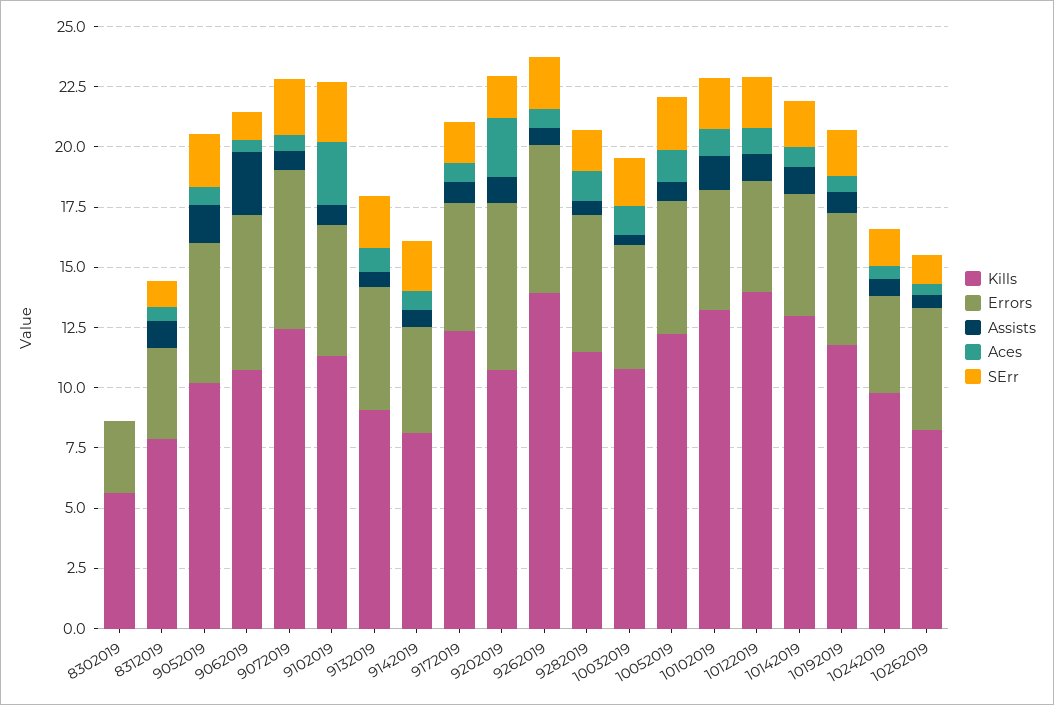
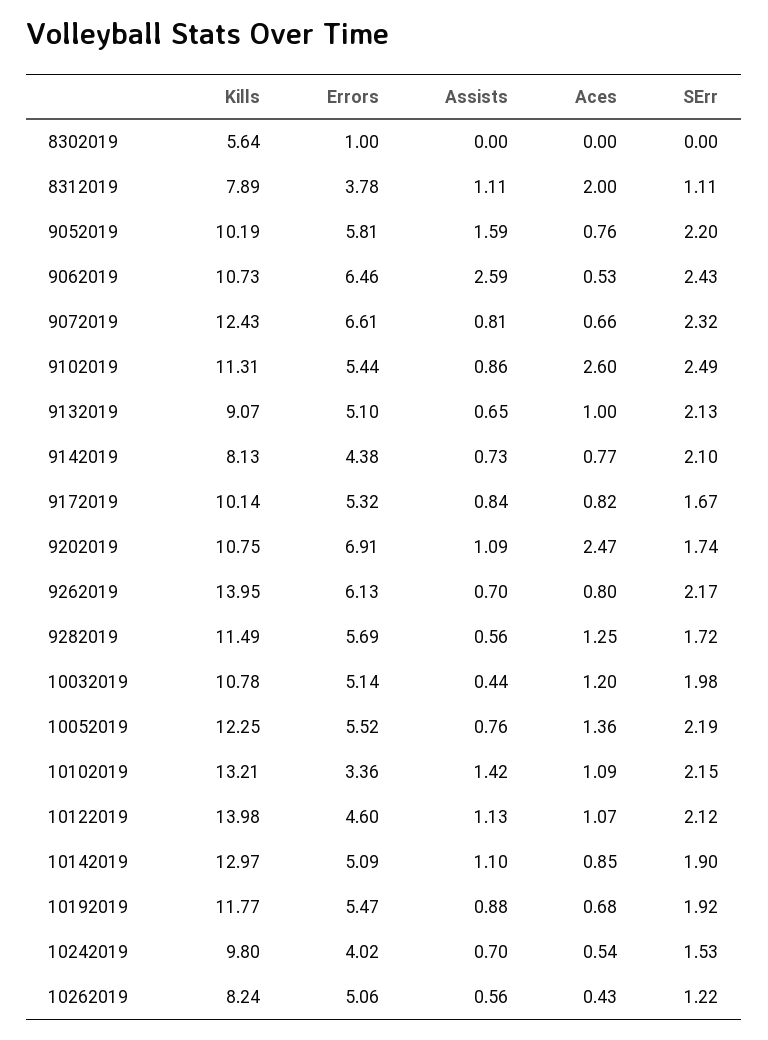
Errors, 8302019: 3 -> 1
Aces, 8312019: 0.5 -> 2
SErr, 9062019: 1 -> 2.43
Kills, 9172019: 12.5 -> 10.14
Errors, 10102019: 5 -> 3.36

